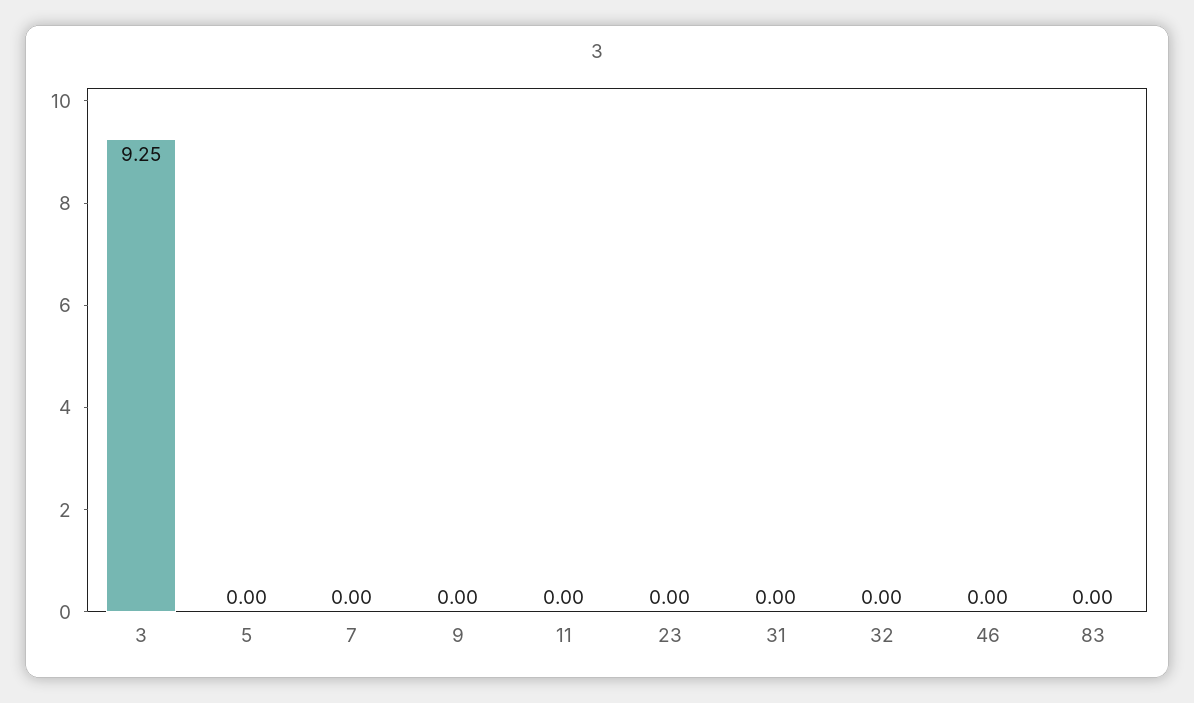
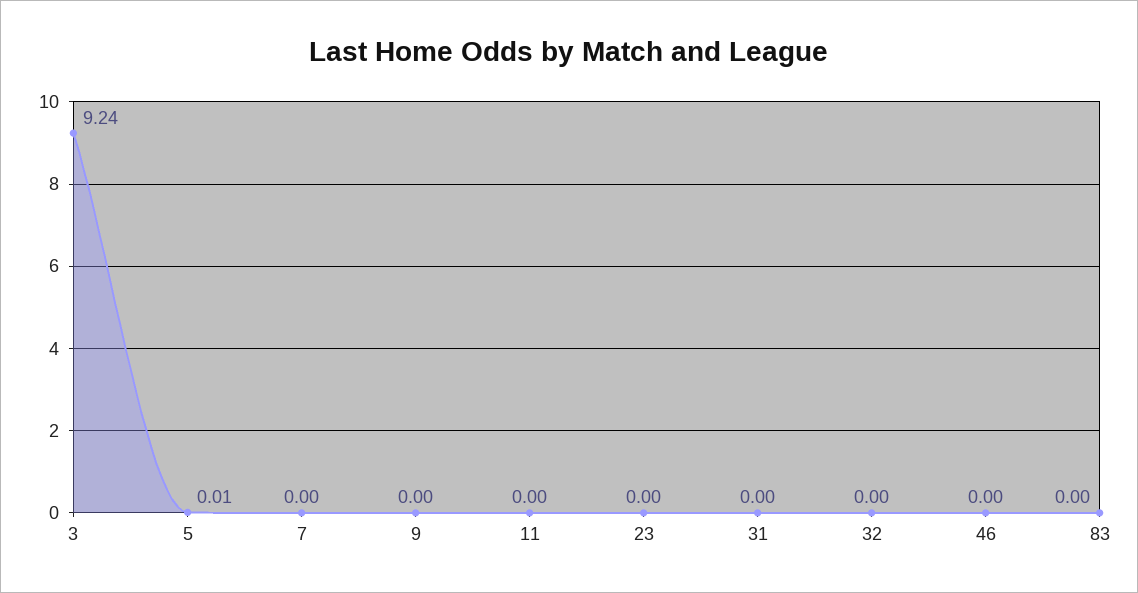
3: 9.25 -> 9.24
5: 0 -> 0.01

